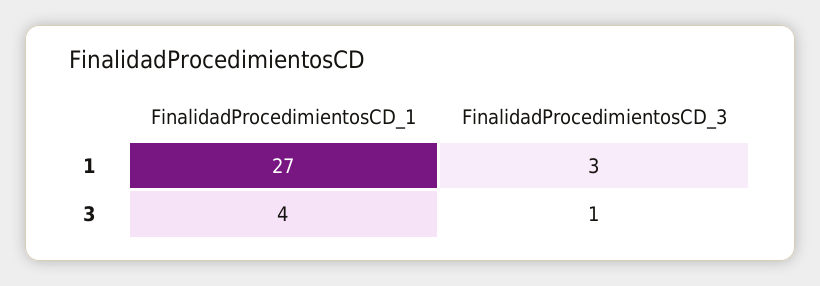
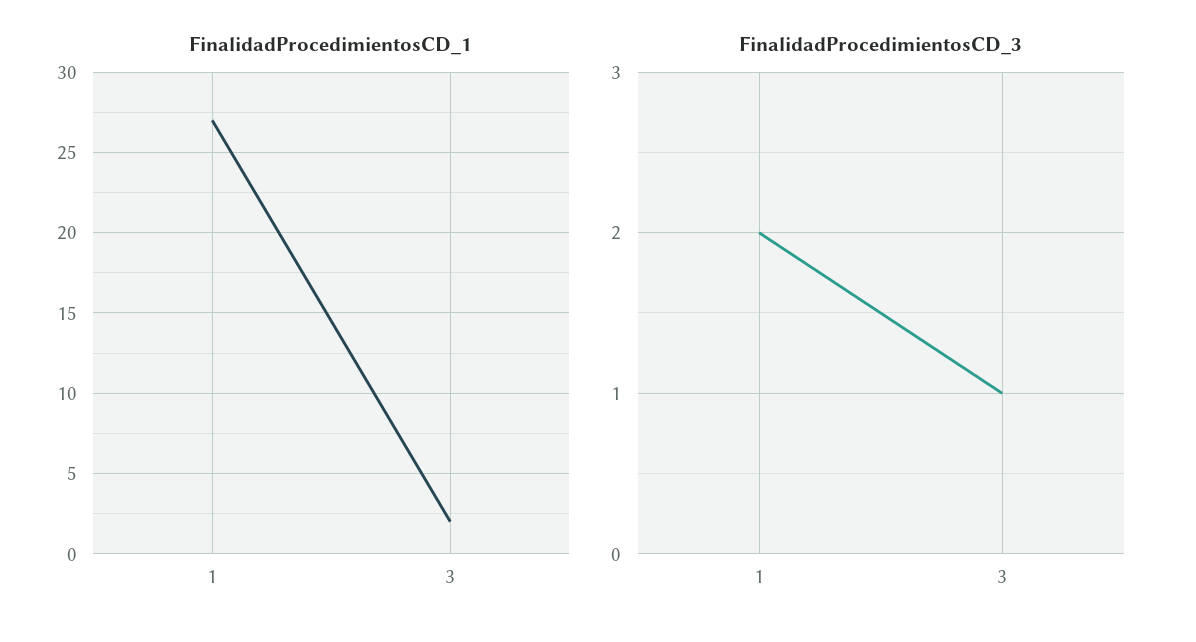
FinalidadProcedimientosCD_3, 1: 3 -> 2
FinalidadProcedimientosCD_1, 3: 4 -> 2

